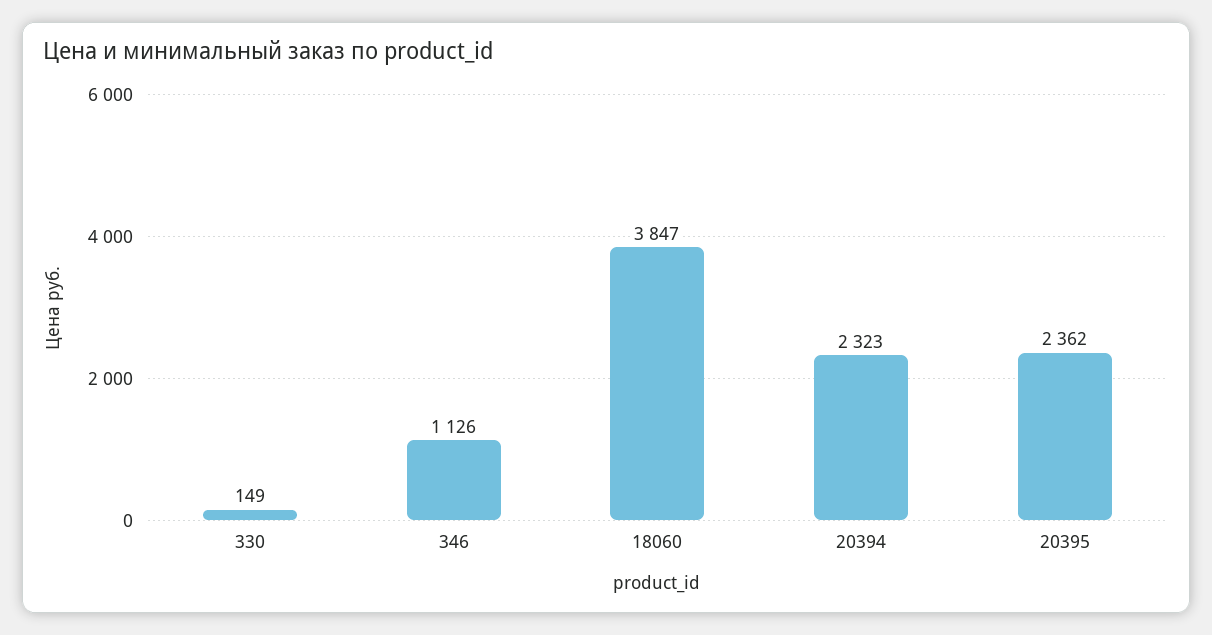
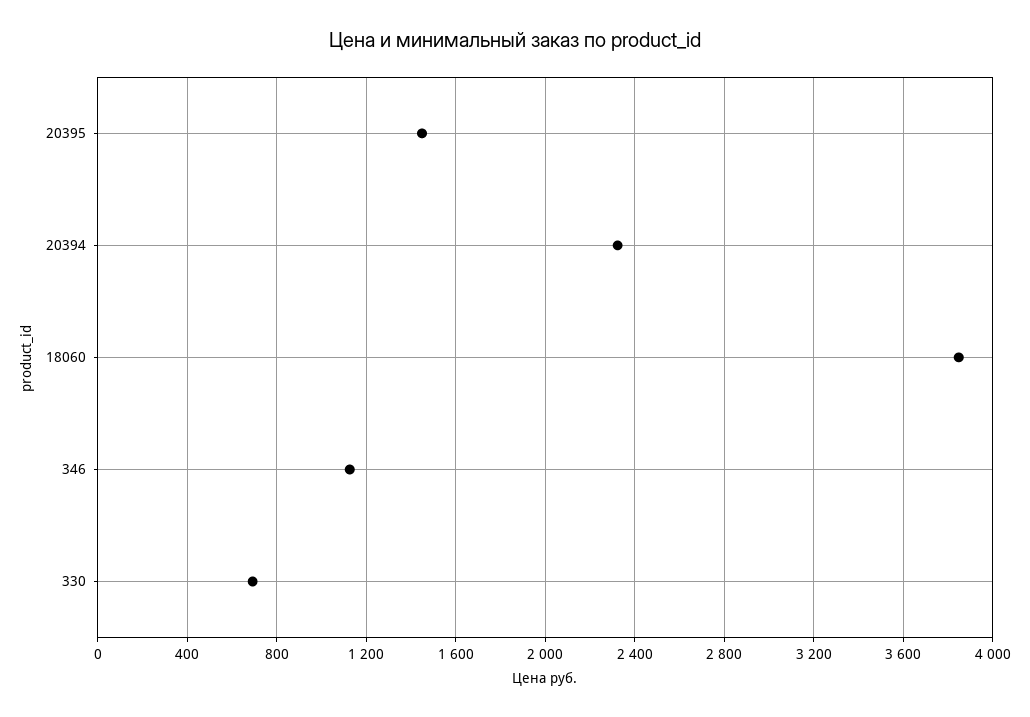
330: 149 -> 700
20395: 2362 -> 1450

